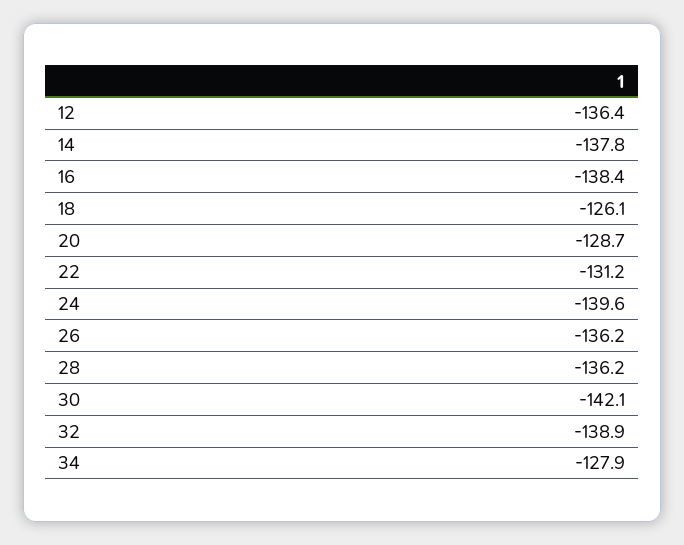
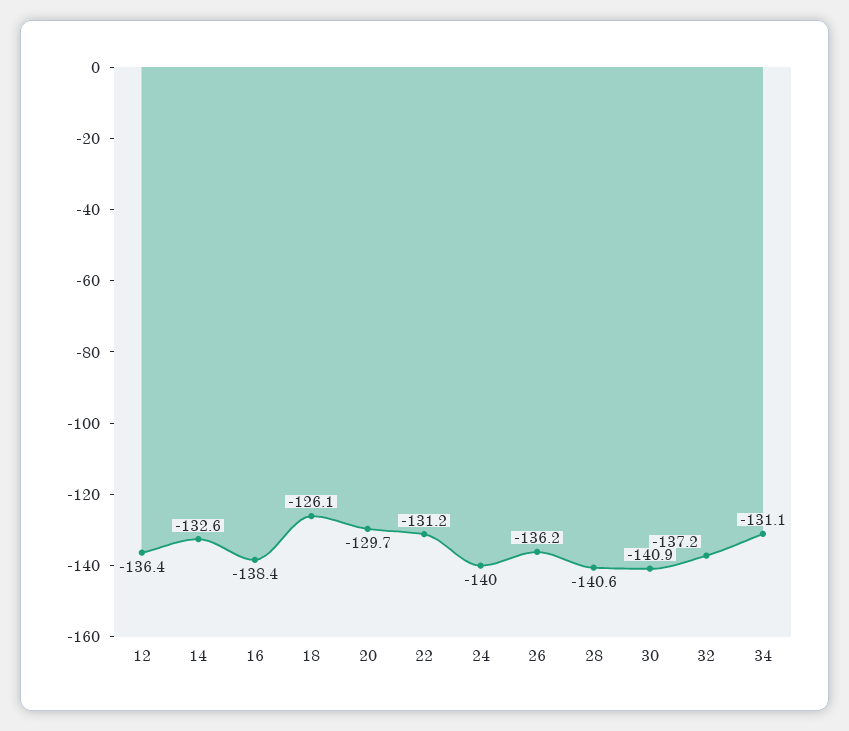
14: -137.8 -> -132.6
20: -128.7 -> -129.7
24: -139.6 -> -140
28: -136.2 -> -140.6
30: -142.1 -> -140.9
32: -138.9 -> -137.2
34: -127.9 -> -131.1

